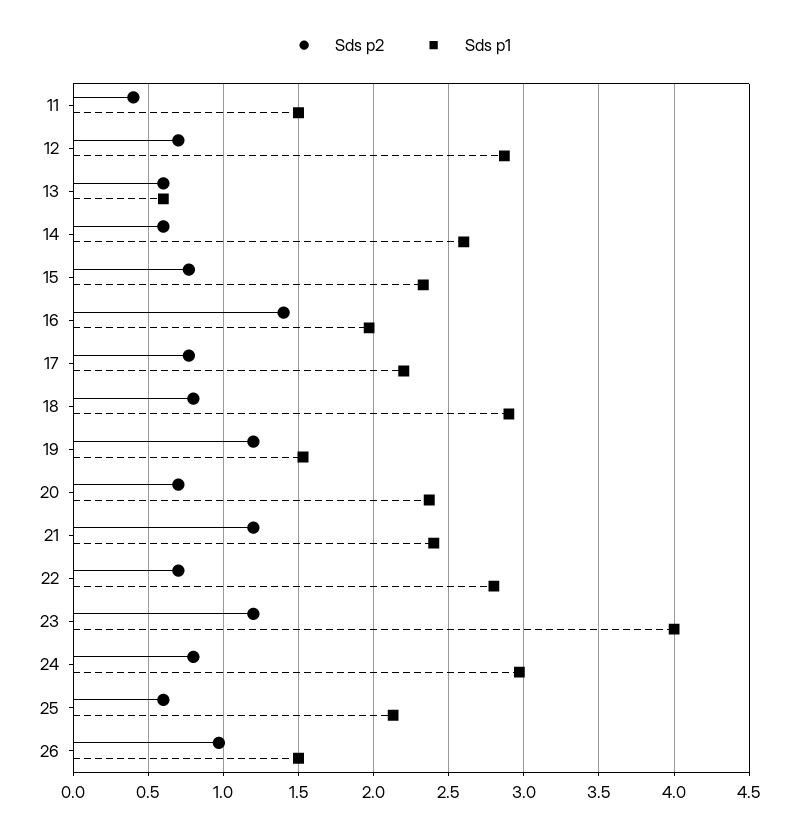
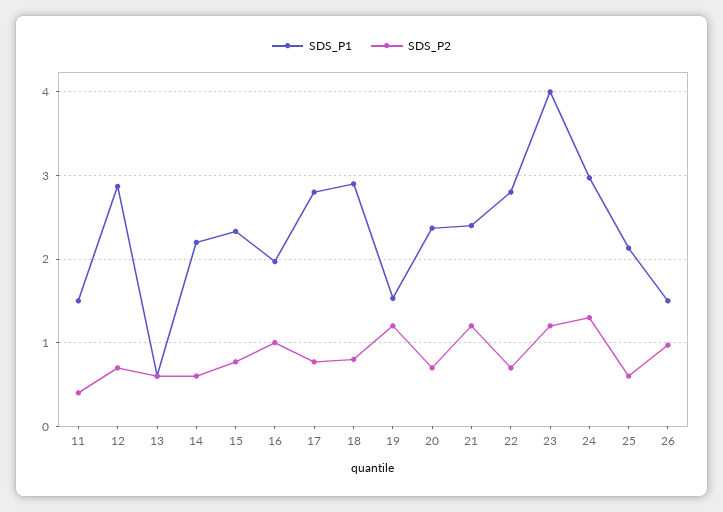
Sds p1, 14: 2.6 -> 2.2
Sds p2, 16: 1.4 -> 1
Sds p1, 17: 2.2 -> 2.8
Sds p2, 24: 0.8 -> 1.3

